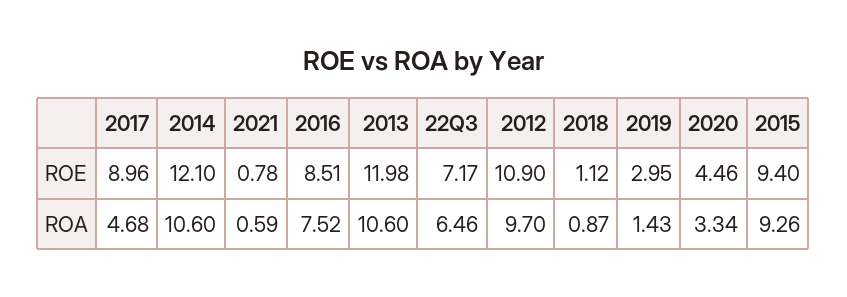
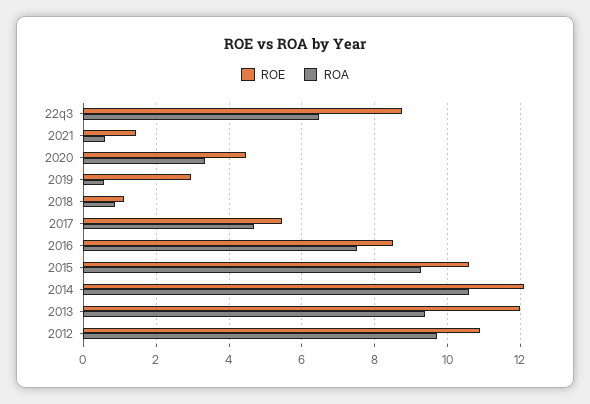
ROE, 2017: 8.96 -> 5.4
ROE, 2021: 0.78 -> 1.4
ROE, 22Q3: 7.17 -> 8.8
ROE, 2015: 9.4 -> 10.6
ROA, 2013: 10.6 -> 9.4
ROA, 2019: 1.43 -> 0.6

